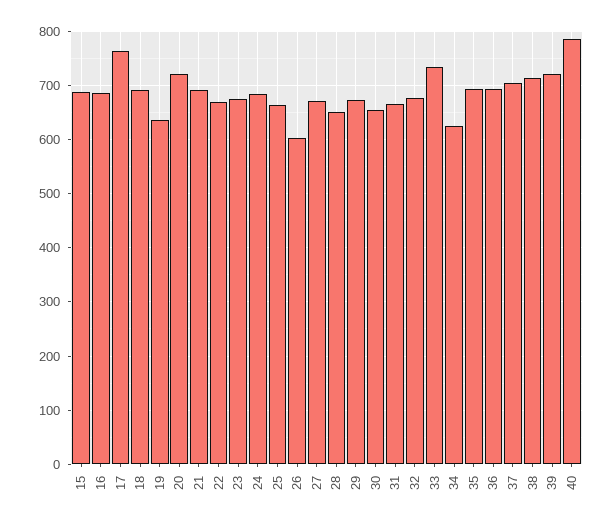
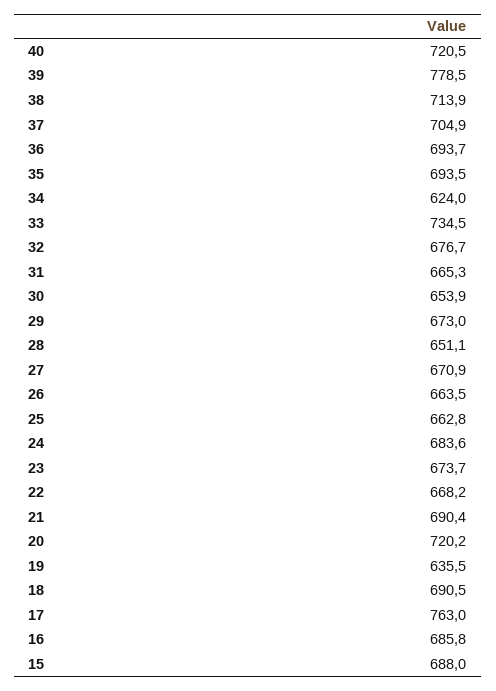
26: 600 -> 663.5
39: 720 -> 778.5
40: 780 -> 720.5

